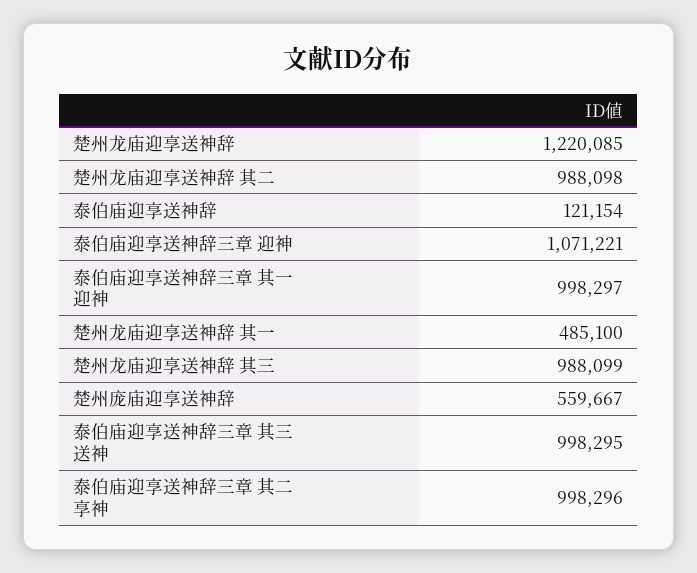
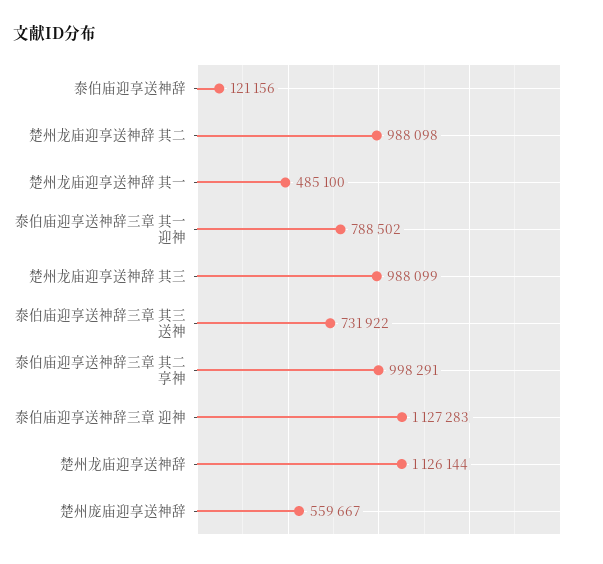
楚州龙庙迎享送神辞: 1220085 -> 1126144
泰伯庙迎享送神辞: 121154 -> 121156
泰伯庙迎享送神辞三章 迎神: 1071221 -> 1127283
泰伯庙迎享送神辞三章 其一 迎神: 998297 -> 788502
泰伯庙迎享送神辞三章 其三 送神: 998295 -> 731922
泰伯庙迎享送神辞三章 其二 享神: 998296 -> 998291

